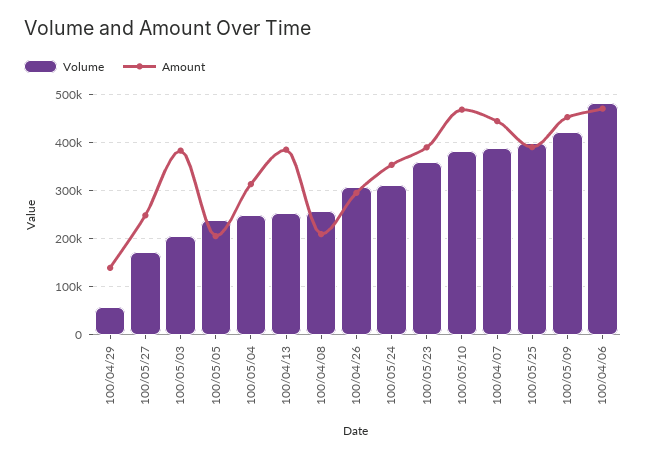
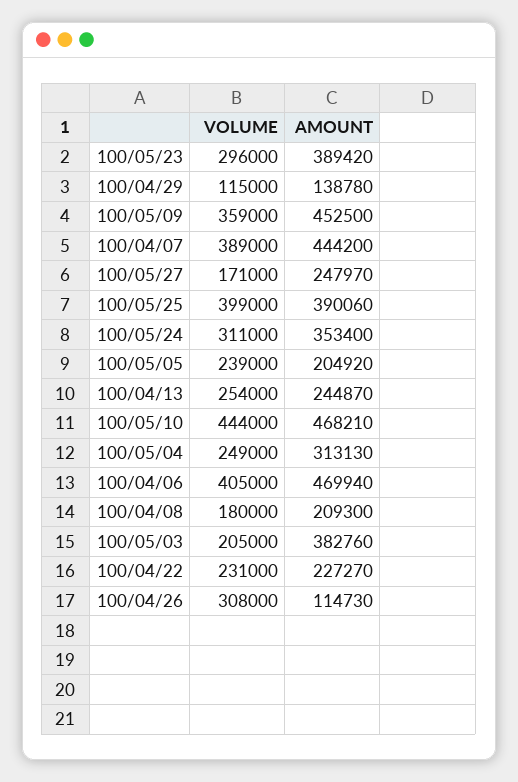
Volume, 100/04/29: 60000 -> 115000
Amount, 100/04/13: 380000 -> 244870
Volume, 100/04/08: 260000 -> 180000
Amount, 100/04/26: 300000 -> 114730
Volume, 100/05/23: 360000 -> 296000
Volume, 100/05/10: 380000 -> 444000
Volume, 100/05/09: 420000 -> 359000
Volume, 100/04/06: 480000 -> 405000
Volume, 100/04/22: none -> 231000
Amount, 100/04/22: none -> 227270

